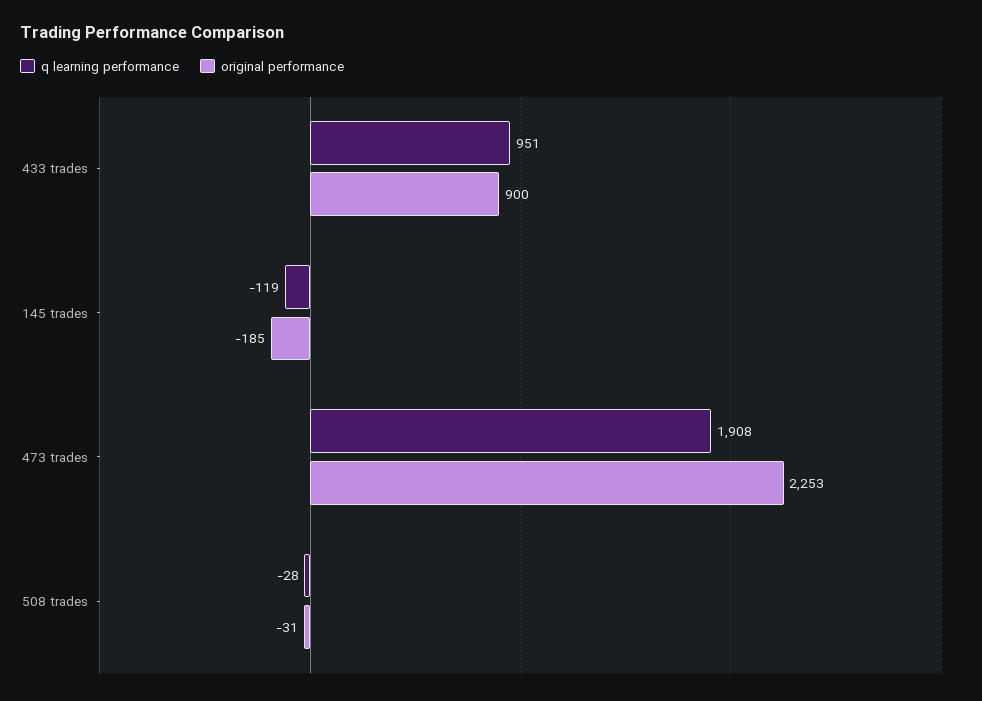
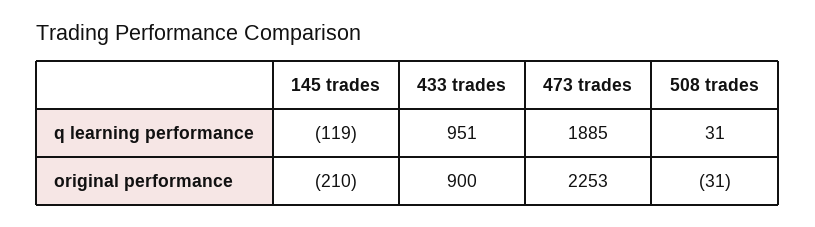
original performance, 145 trades: -185 -> -210
q learning performance, 473 trades: 1908 -> 1885
q learning performance, 508 trades: -28 -> 31

